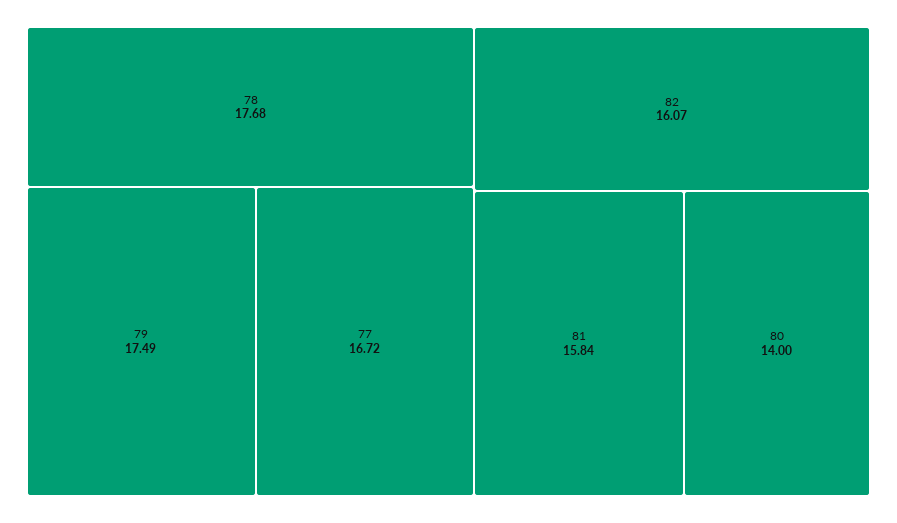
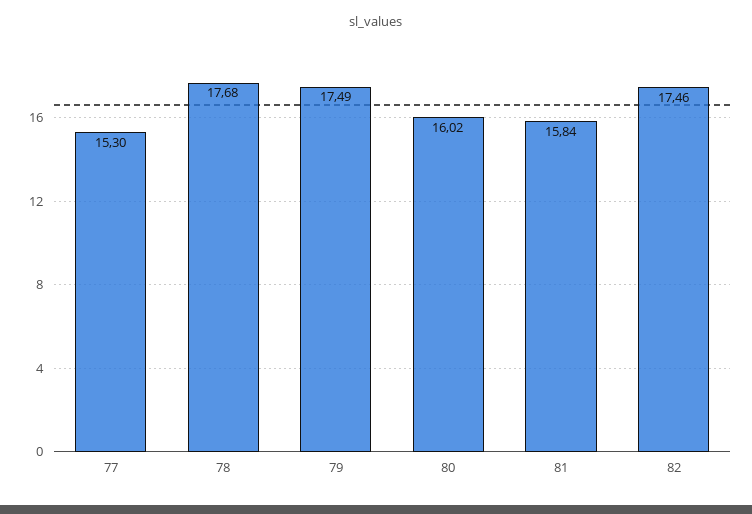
77: 16.72 -> 15.3
82: 16.07 -> 17.46
80: 14 -> 16.02

